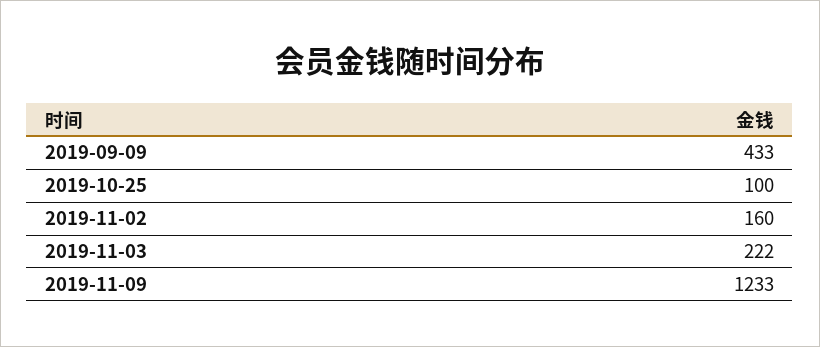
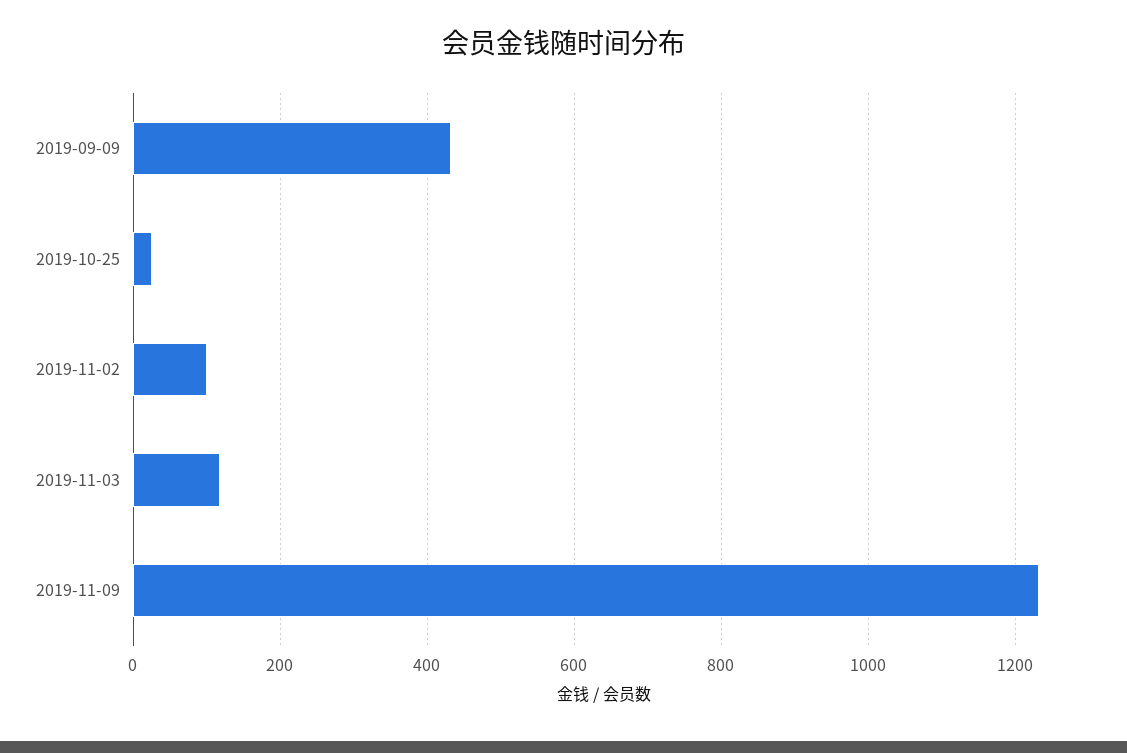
2019-10-25: 100 -> 20
2019-11-02: 160 -> 100
2019-11-03: 222 -> 120

